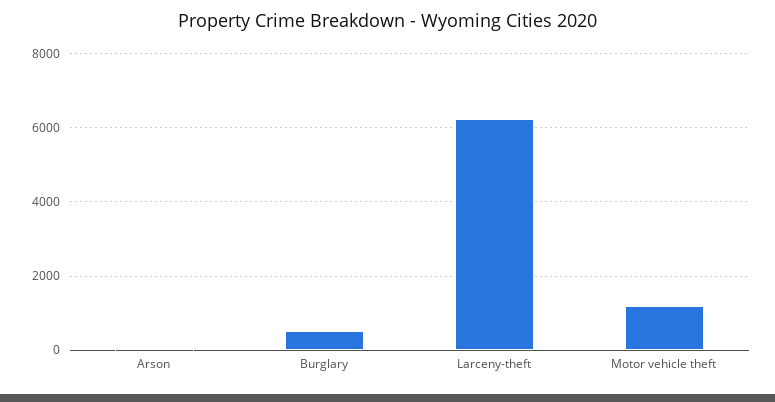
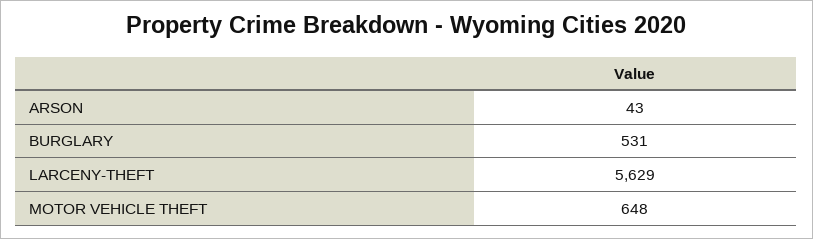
Larceny-theft: 6200 -> 5629
Motor vehicle theft: 1200 -> 648

